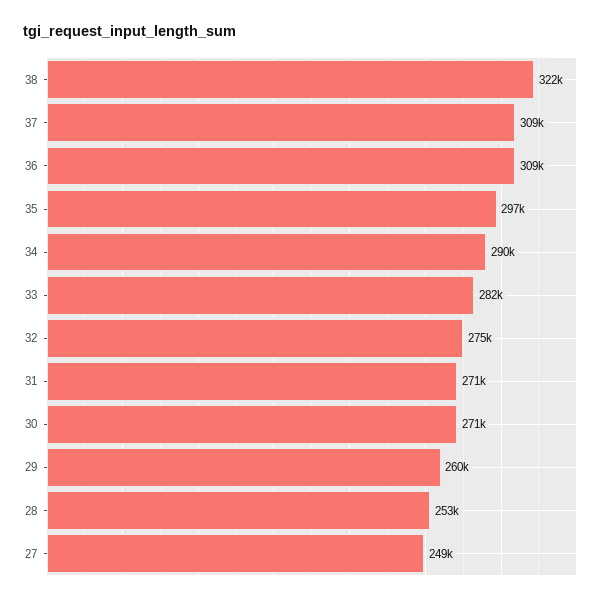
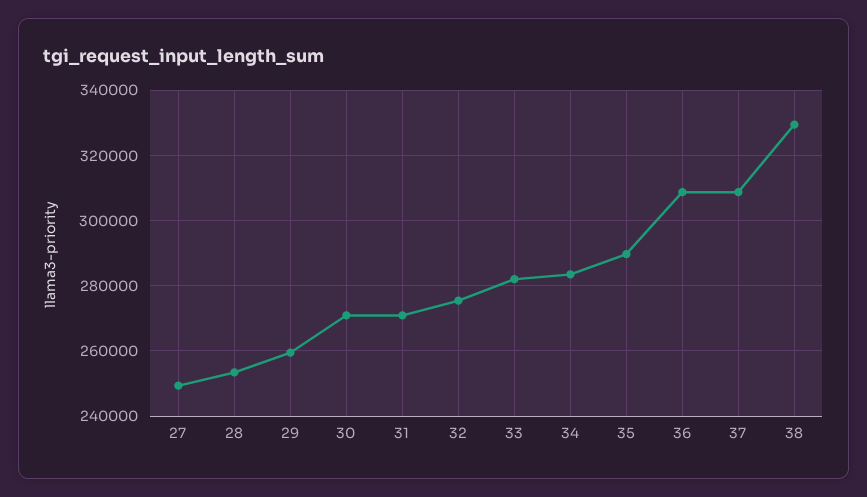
38: 322000 -> 330000
35: 297000 -> 290000
34: 290000 -> 284000

